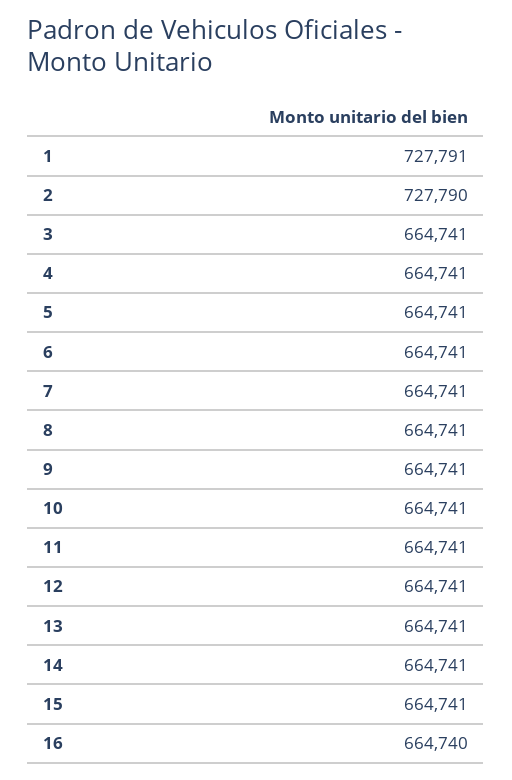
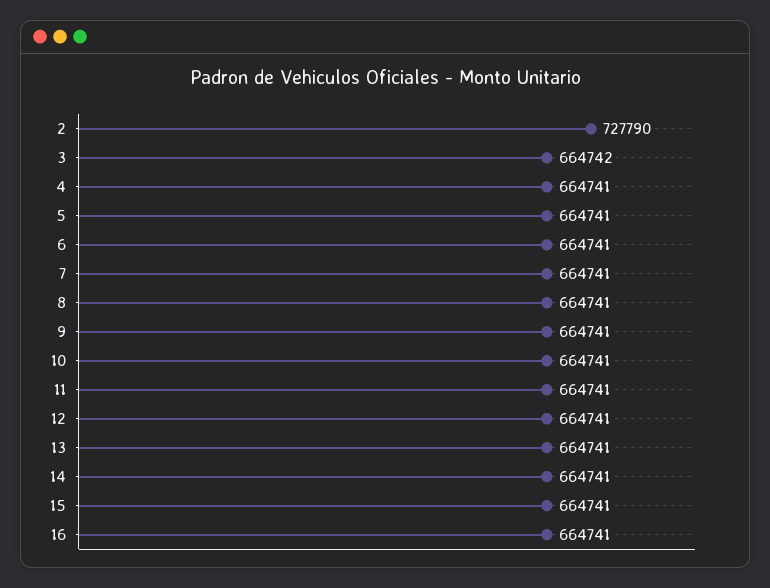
1: 727791 -> none
3: 664741 -> 664742
16: 664740 -> 664741

